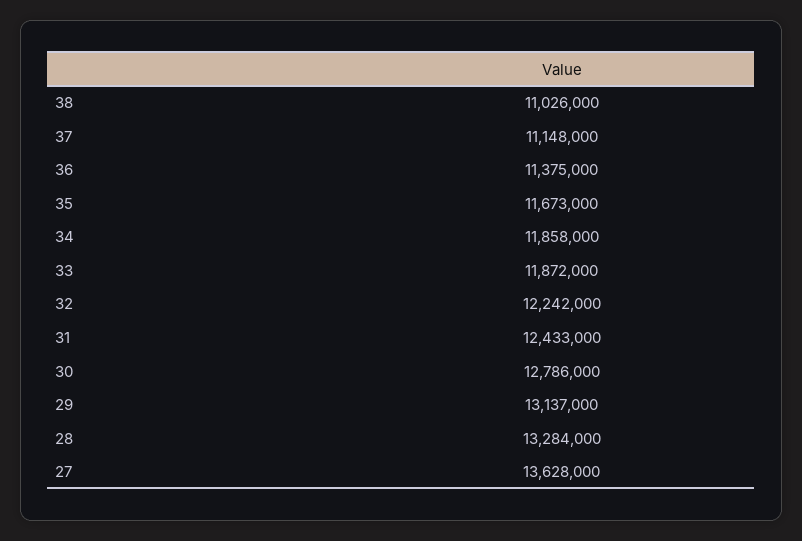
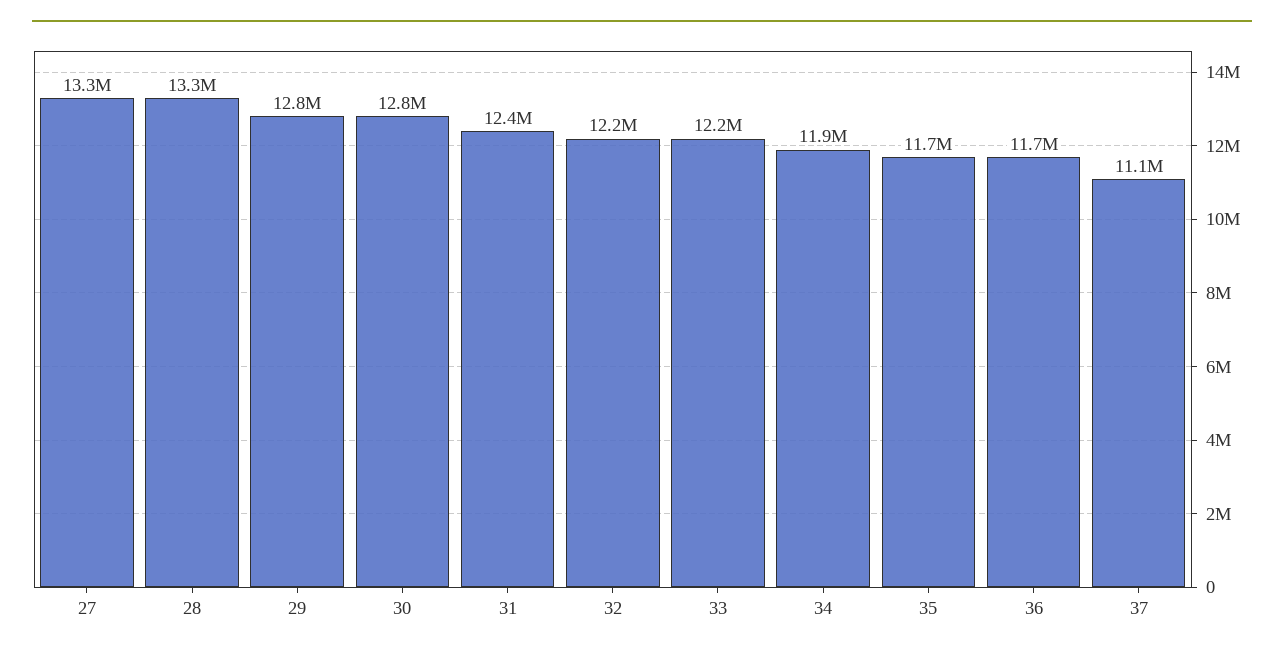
38: 11026000 -> none
36: 11375000 -> 11700000
33: 11872000 -> 12200000
29: 13137000 -> 12800000
27: 13628000 -> 13300000

